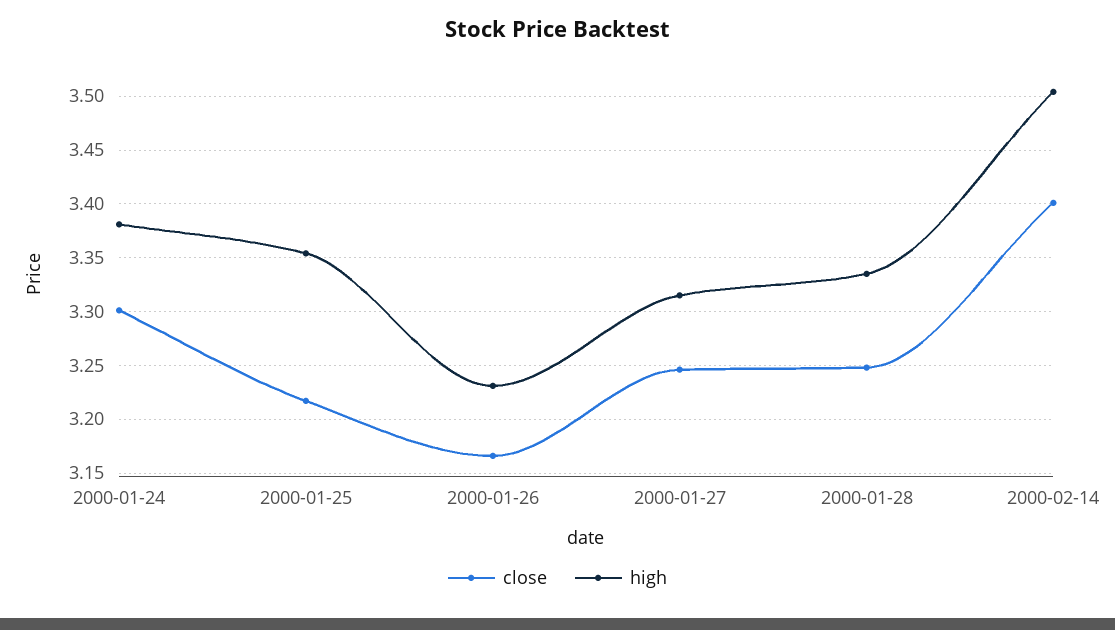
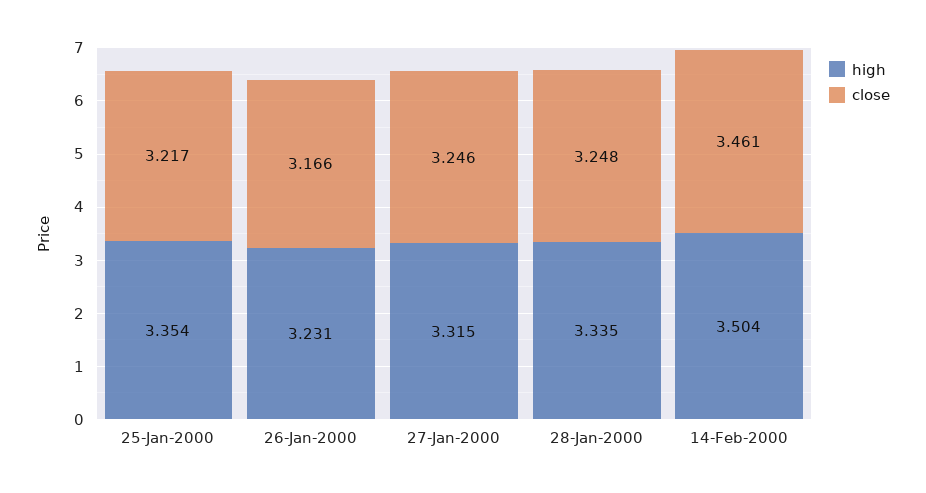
close, 2000-01-24: 3.3 -> none
high, 2000-01-24: 3.38 -> none
close, 2000-02-14: 3.4 -> 3.461

